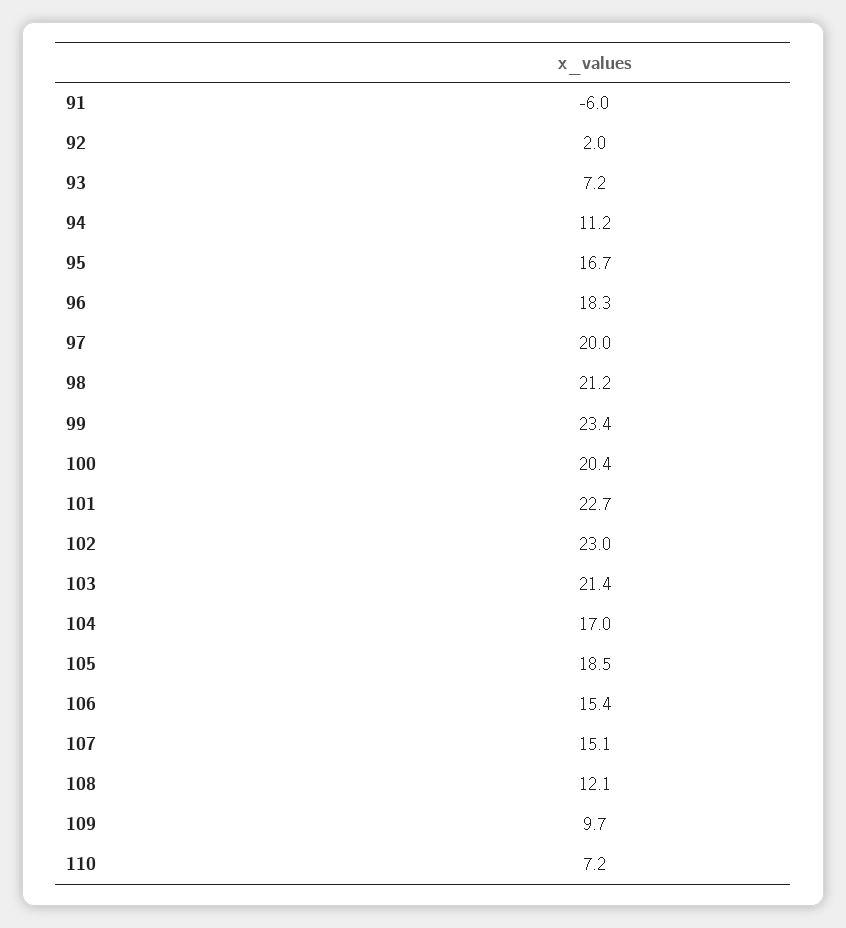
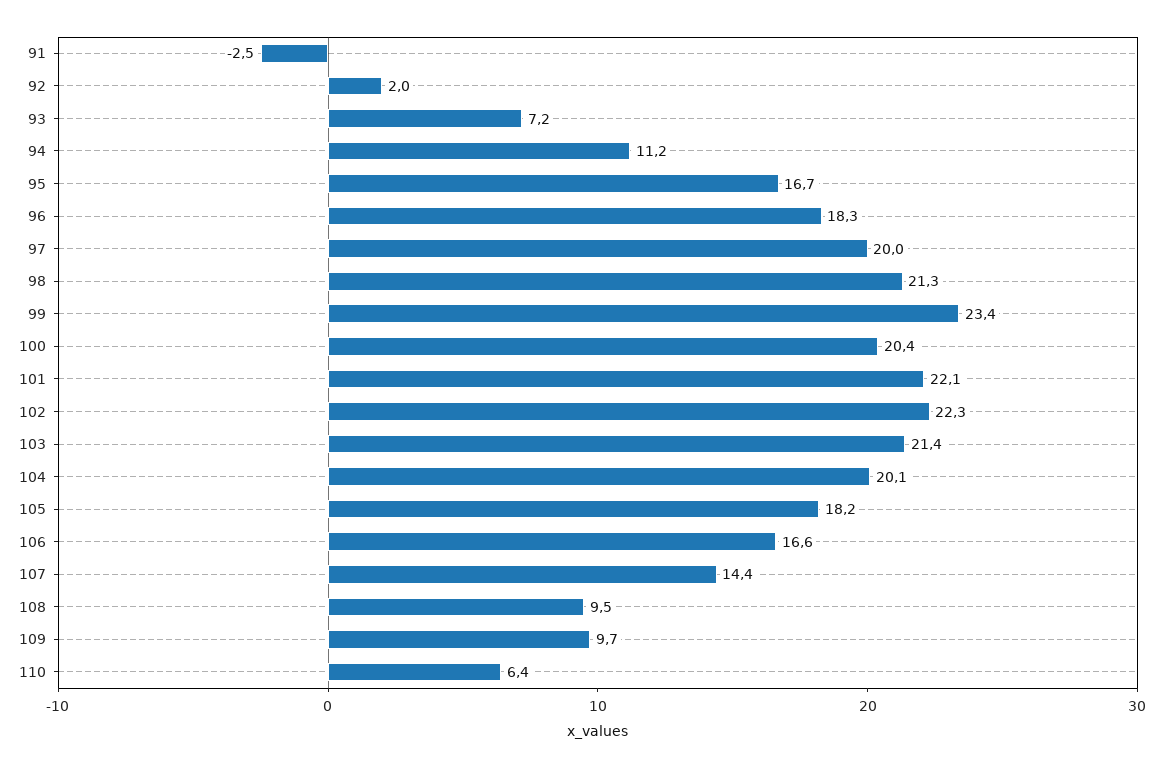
91: -6 -> -2.5
98: 21.2 -> 21.3
101: 22.7 -> 22.1
102: 23 -> 22.3
104: 17 -> 20.1
105: 18.5 -> 18.2
106: 15.4 -> 16.6
107: 15.1 -> 14.4
108: 12.1 -> 9.5
110: 7.2 -> 6.4

